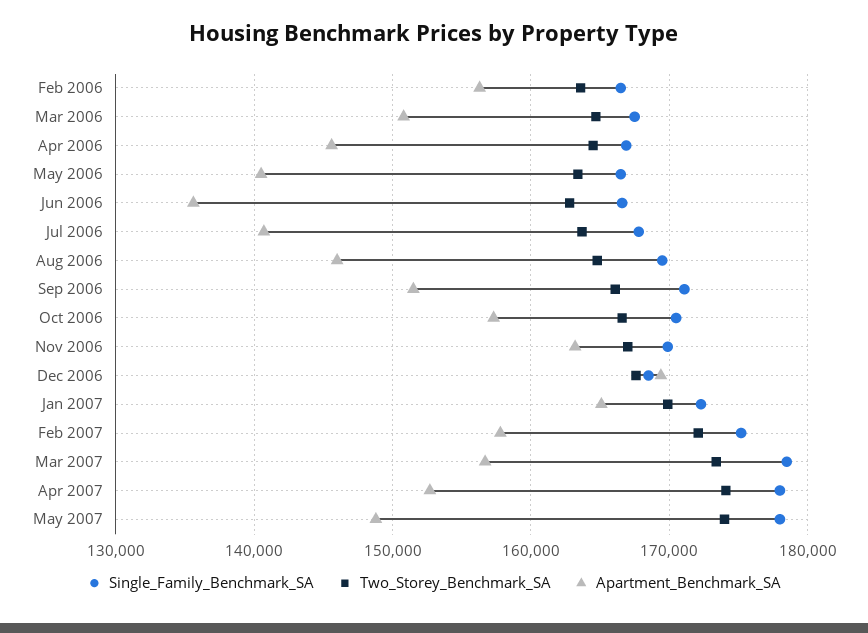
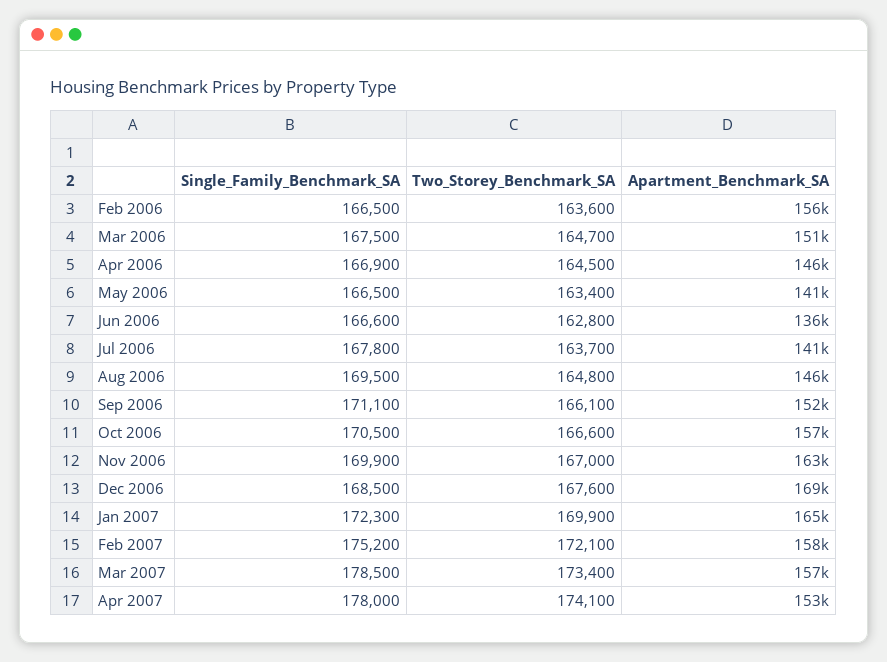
Single_Family_Benchmark_SA, May 2007: 178000 -> none
Two_Storey_Benchmark_SA, May 2007: 174000 -> none
Apartment_Benchmark_SA, May 2007: 149000 -> none

